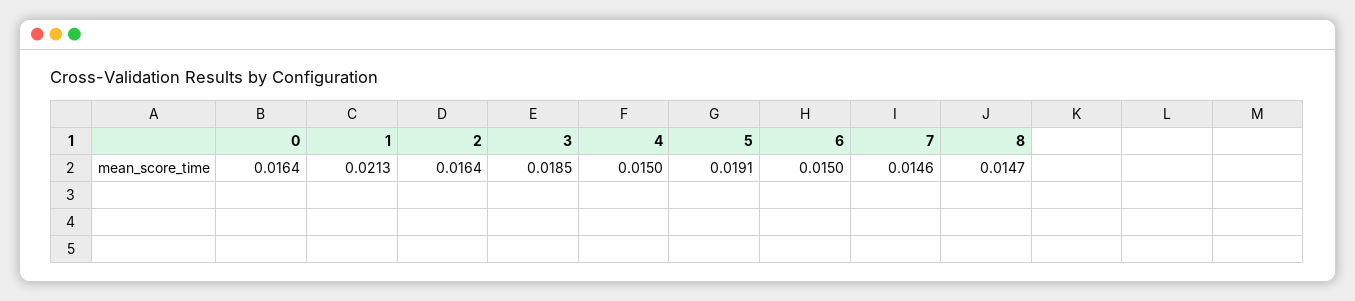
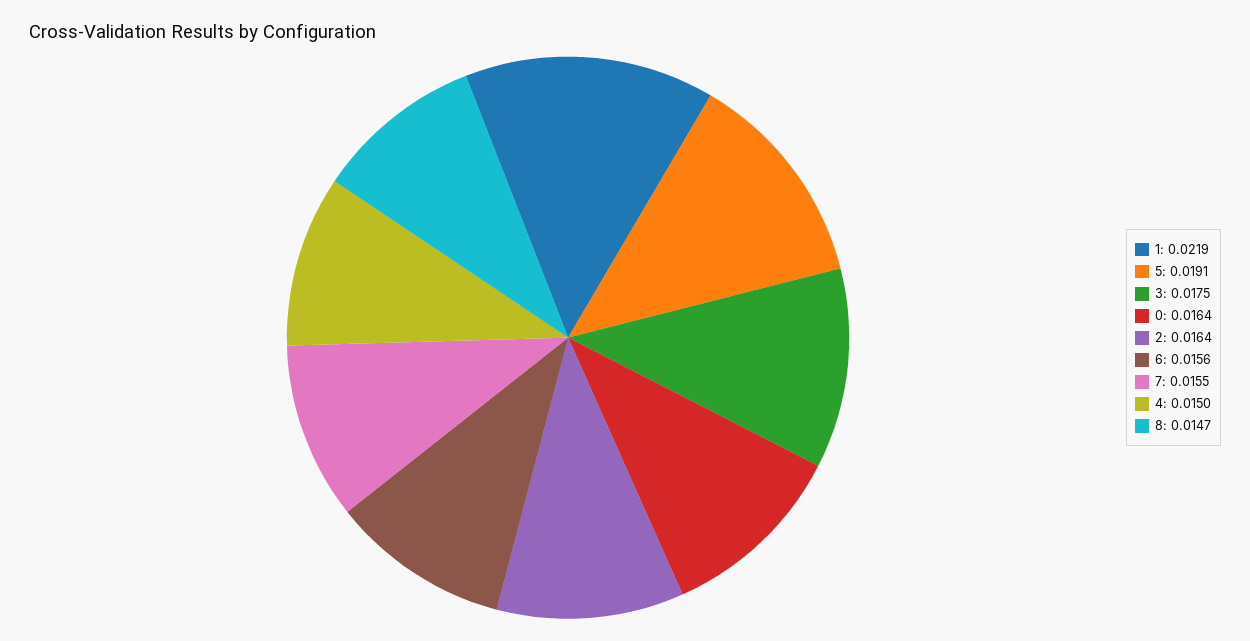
1: 0.0213 -> 0.0219
3: 0.0185 -> 0.0175
6: 0.015 -> 0.0156
7: 0.0146 -> 0.0155

